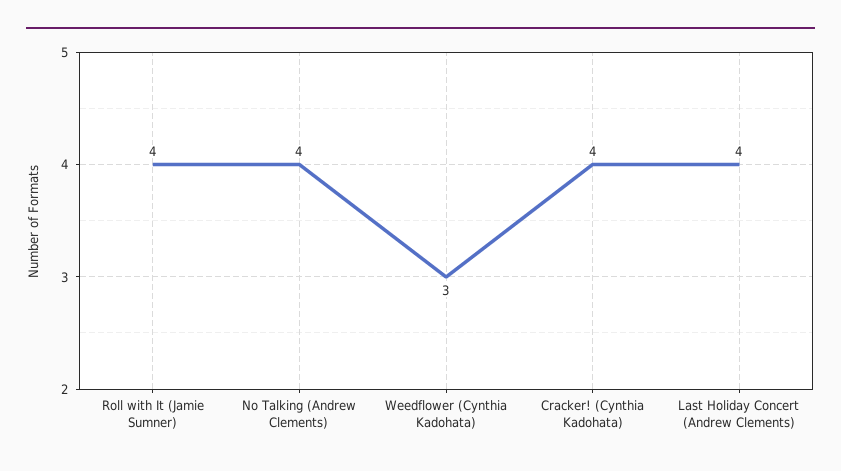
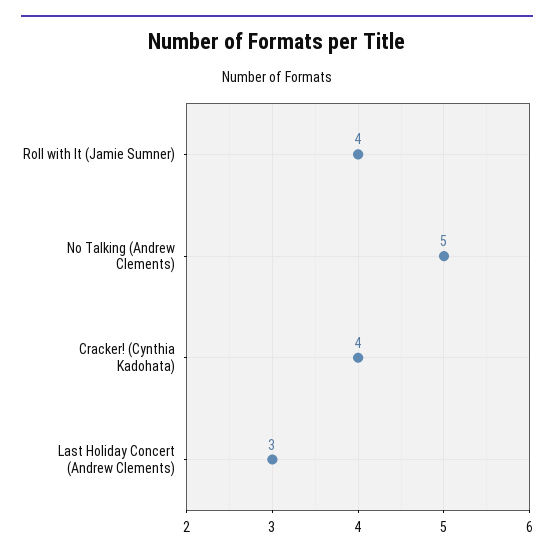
No Talking (Andrew Clements): 4 -> 5
Weedflower (Cynthia Kadohata): 3 -> none
Last Holiday Concert (Andrew Clements): 4 -> 3

